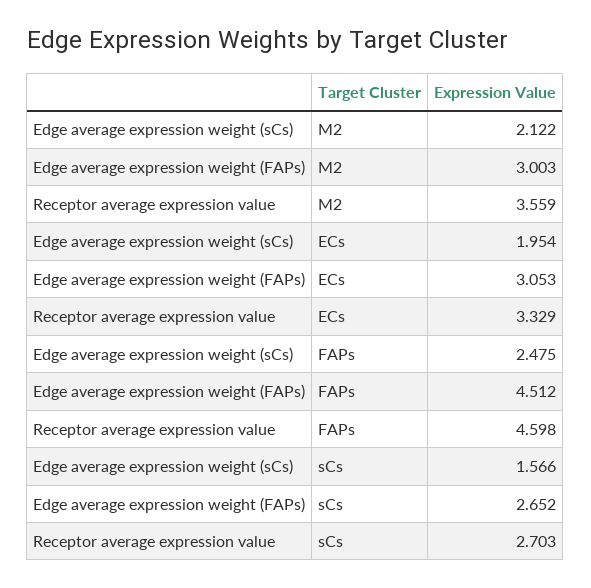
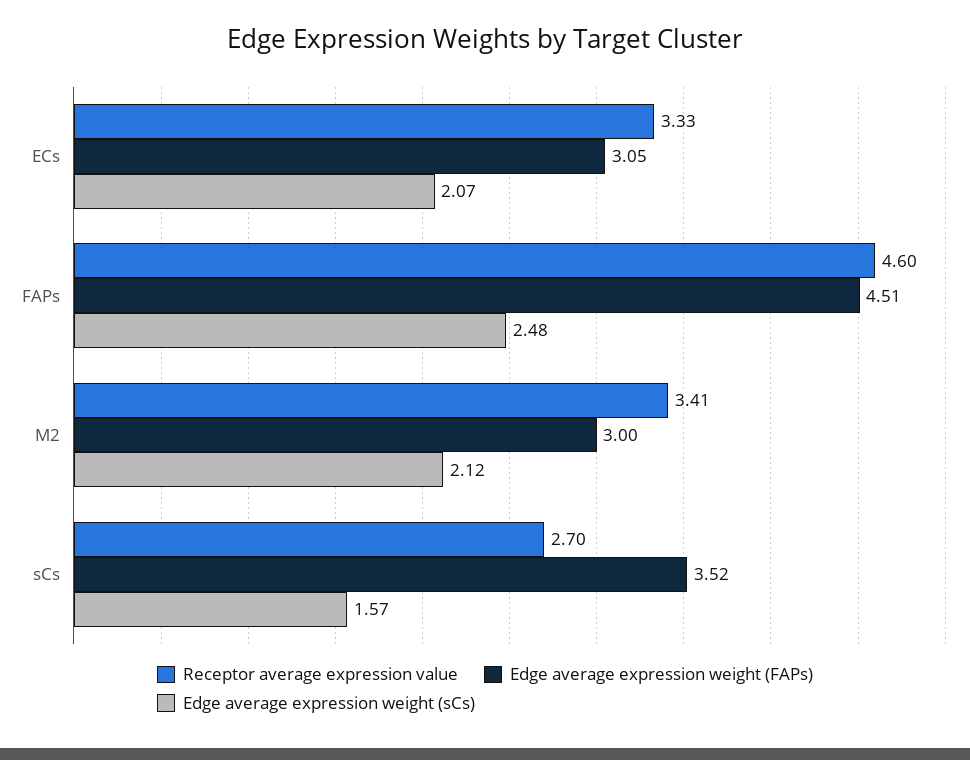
Receptor average expression value, M2: 3.559 -> 3.41
Edge average expression weight (sCs), ECs: 1.954 -> 2.07
Edge average expression weight (FAPs), sCs: 2.652 -> 3.52

